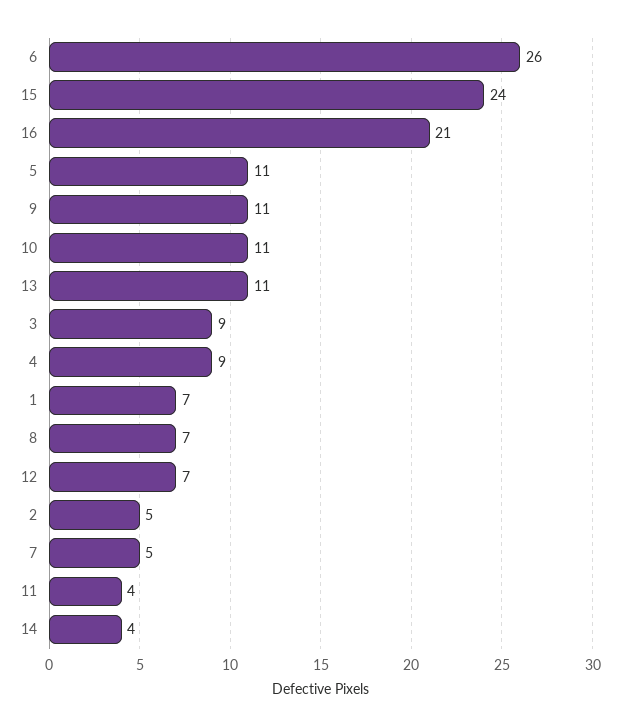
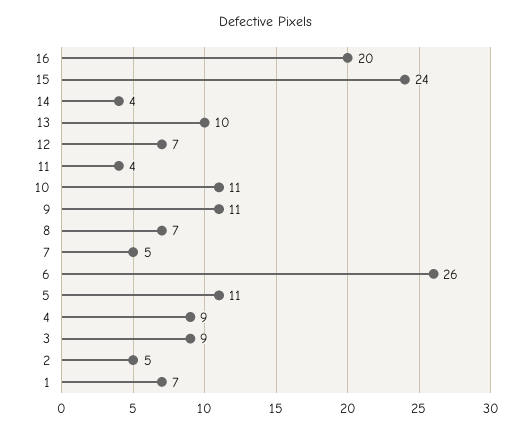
16: 21 -> 20
13: 11 -> 10

